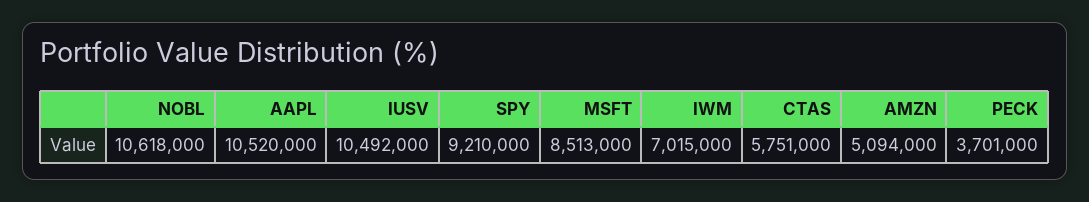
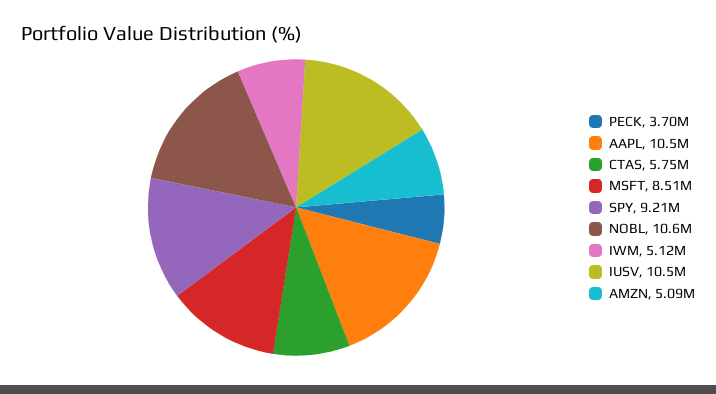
IWM: 7015000 -> 5120000

